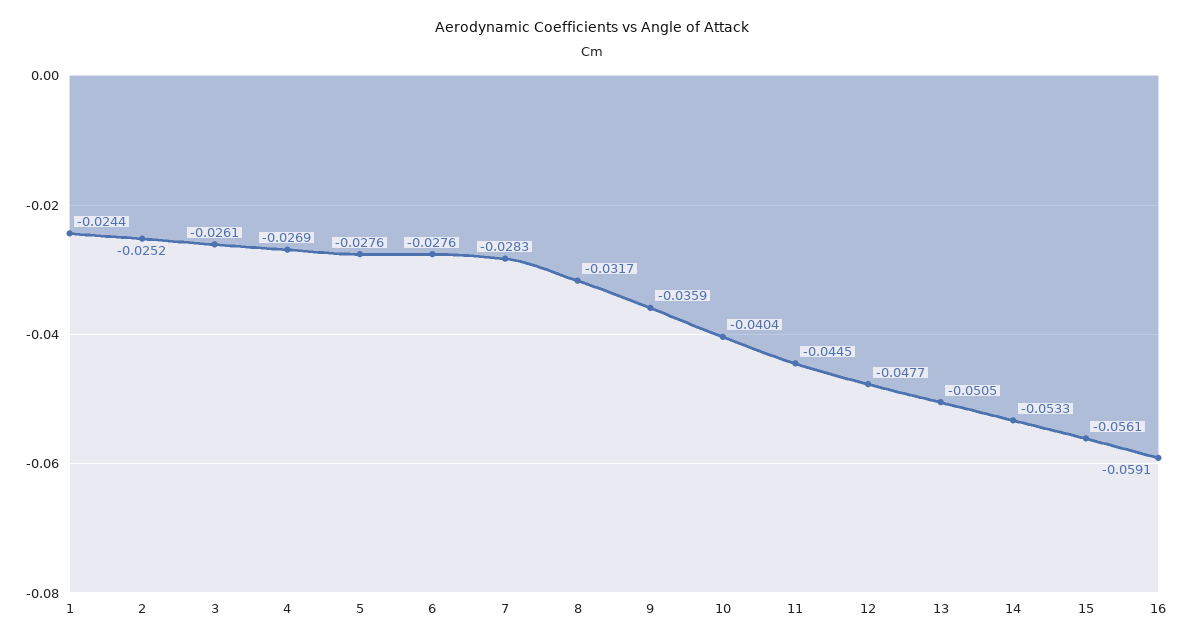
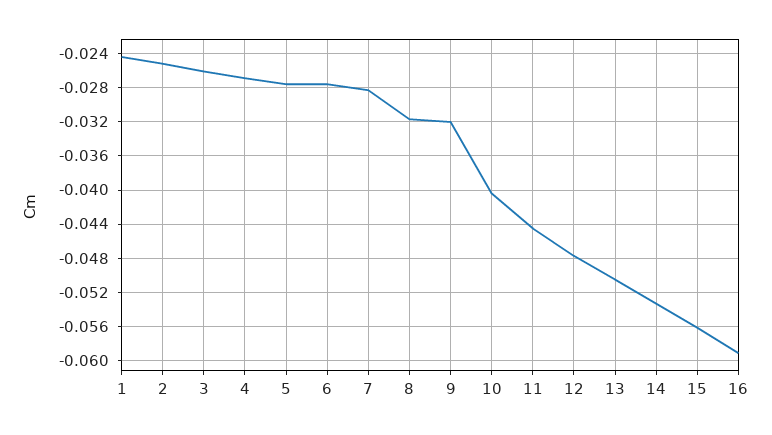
9: -0.0359 -> -0.032

